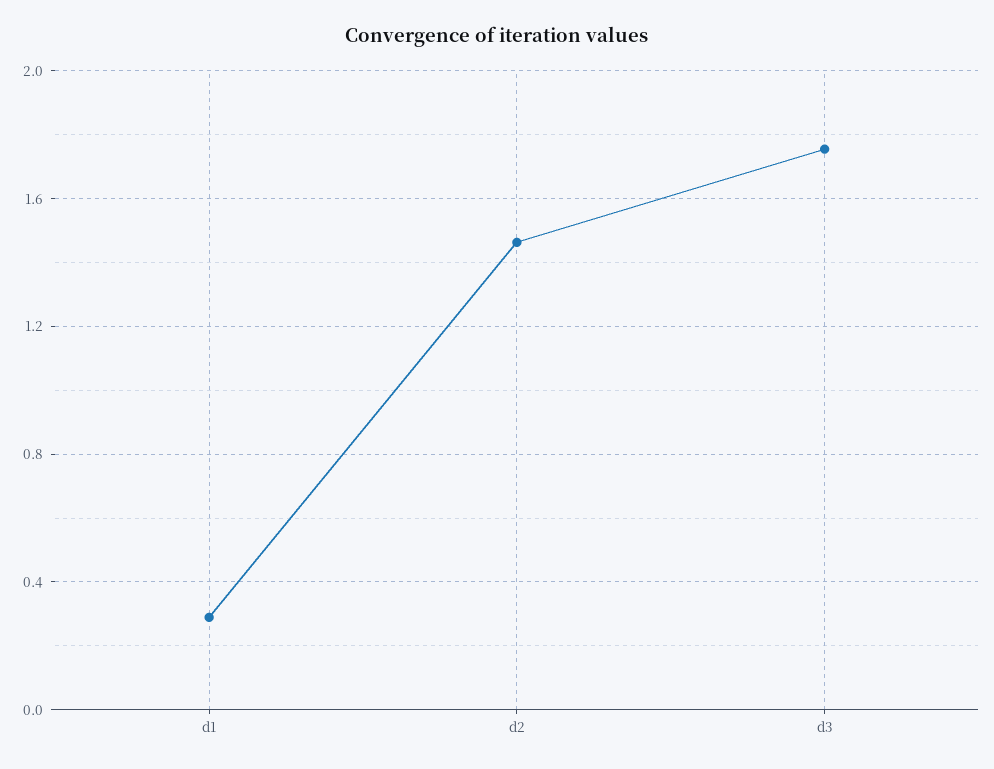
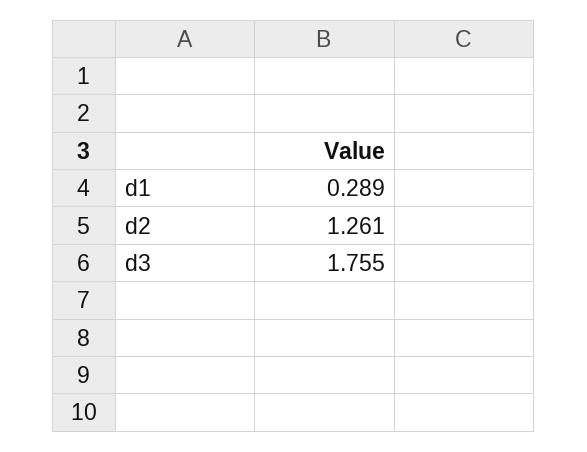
d2: 1.45 -> 1.261

